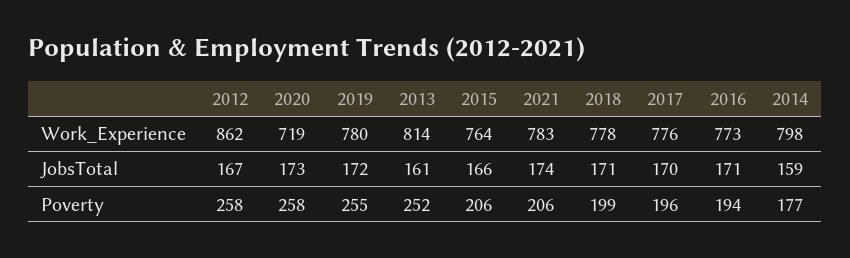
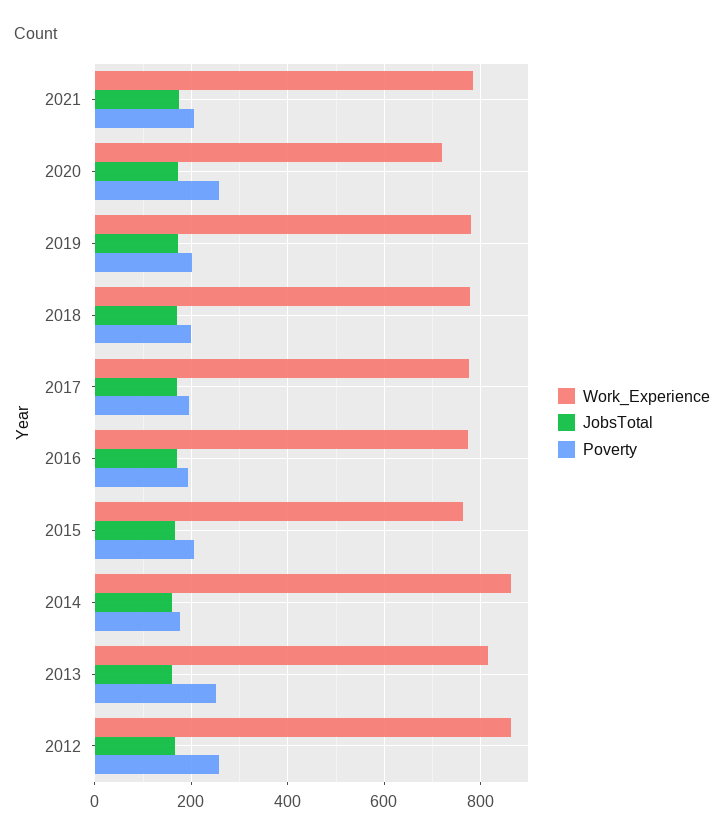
Work_Experience, 2014: 798 -> 860
Poverty, 2019: 255 -> 200

